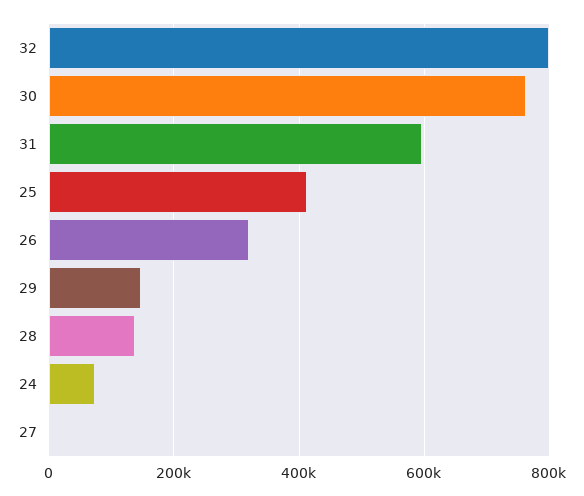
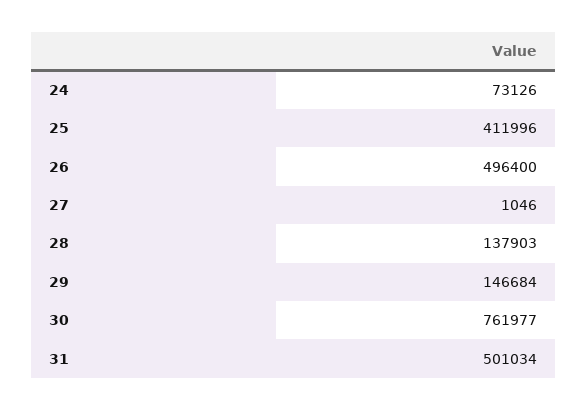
32: 800000 -> none
31: 600000 -> 501034
26: 320000 -> 496400

